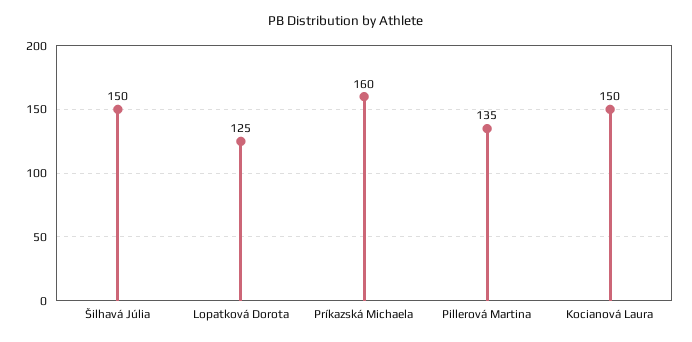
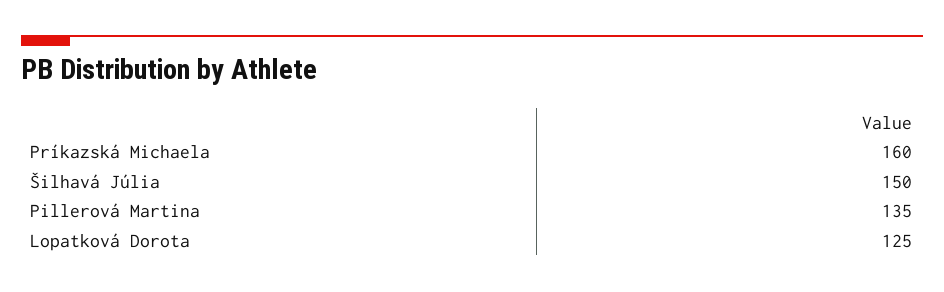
Kocianová Laura: 150 -> none

